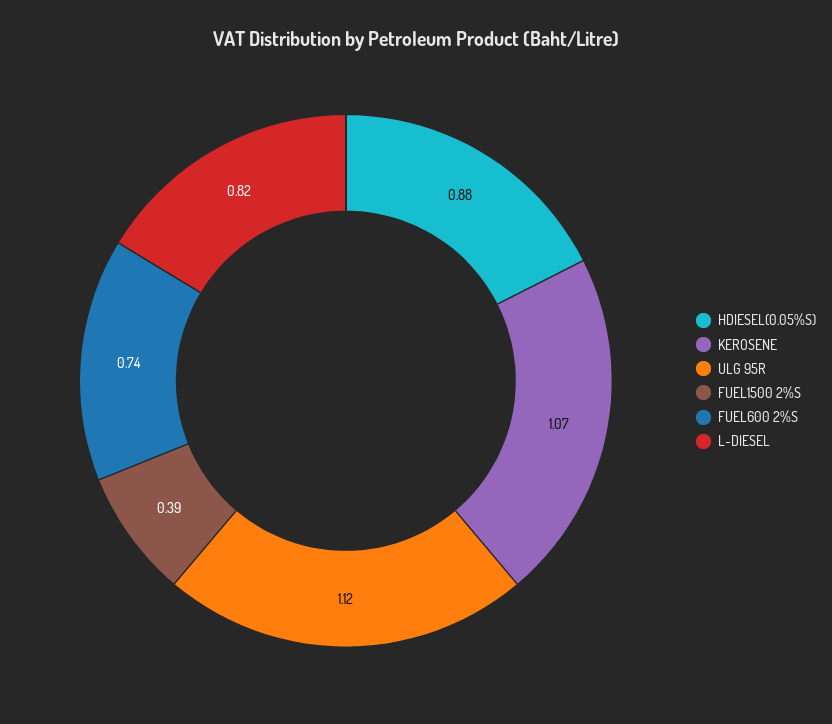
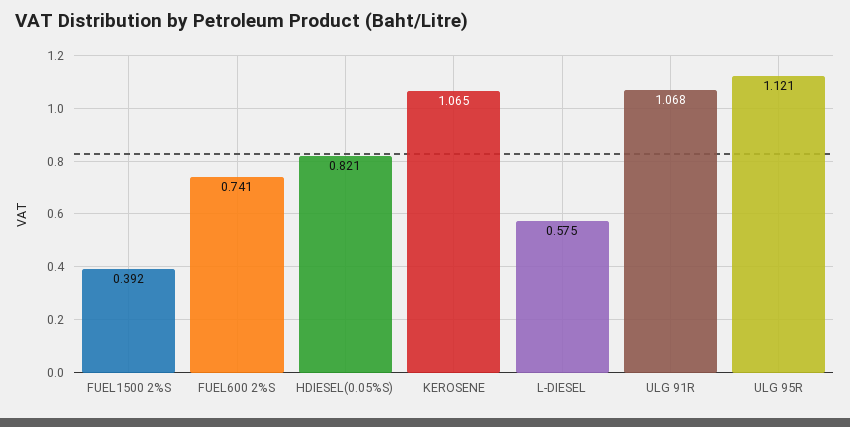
HDIESEL(0.05%S): 0.88 -> 0.821
L-DIESEL: 0.82 -> 0.575
ULG 91R: none -> 1.068

